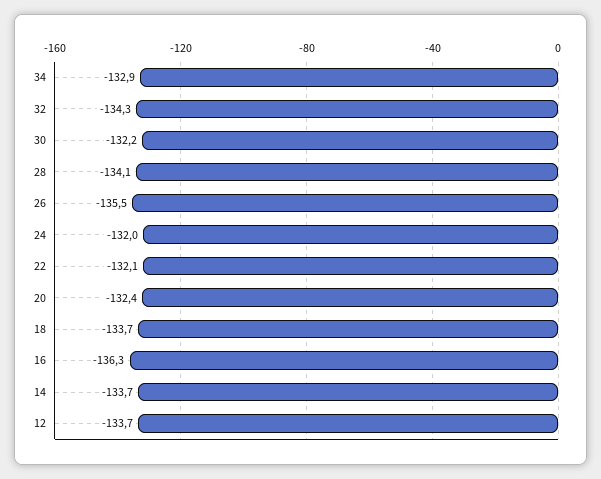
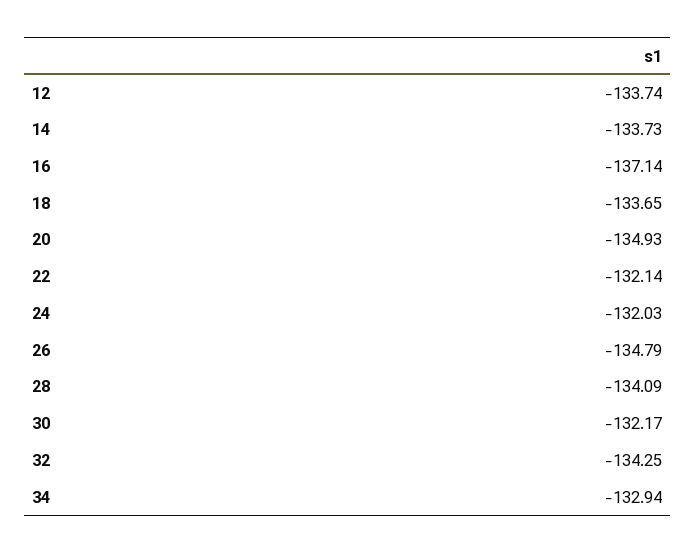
26: -135.5 -> -134.79
20: -132.4 -> -134.93
16: -136.3 -> -137.14

